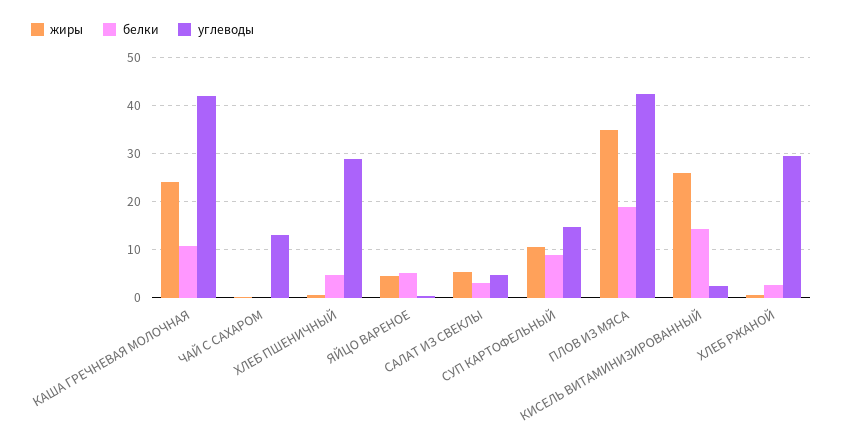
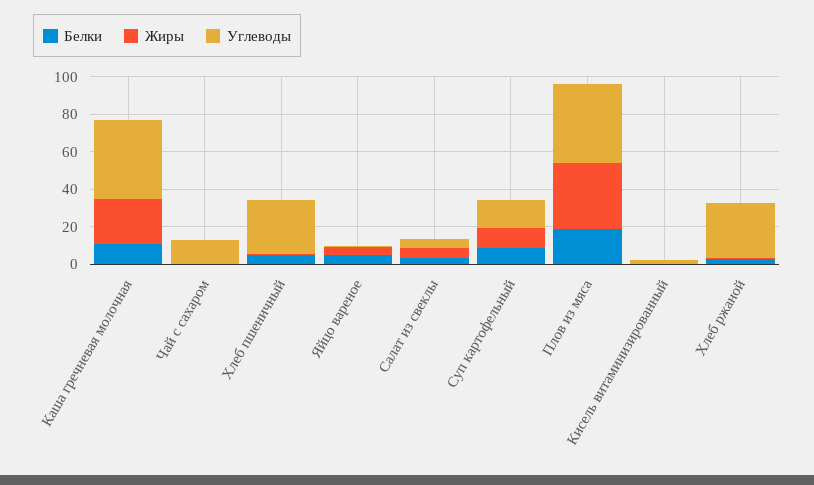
жиры, КИСЕЛЬ ВИТАМИНИЗИРОВАННЫЙ: 26 -> 0
белки, КИСЕЛЬ ВИТАМИНИЗИРОВАННЫЙ: 14 -> 0

